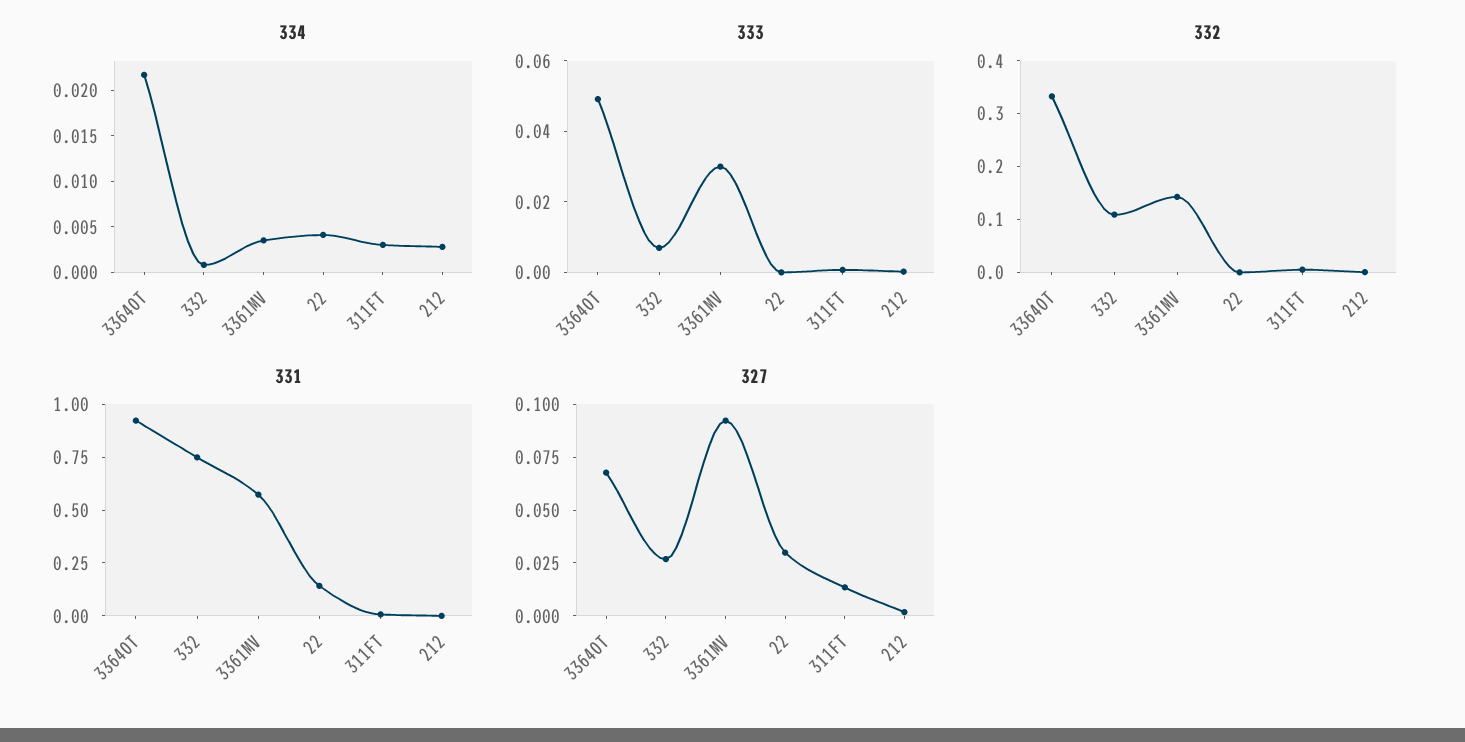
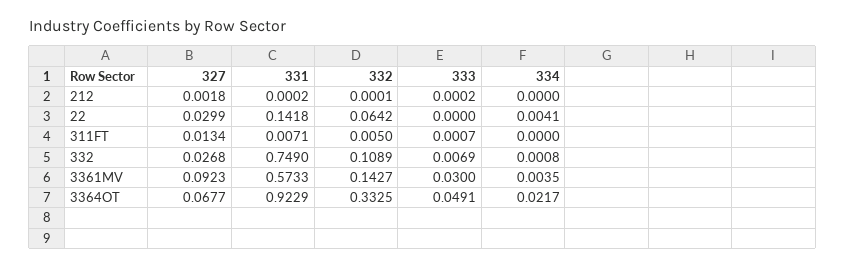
334, 311FT: 0.003 -> 0
334, 212: 0.003 -> 0
332, 22: 0 -> 0.0642

